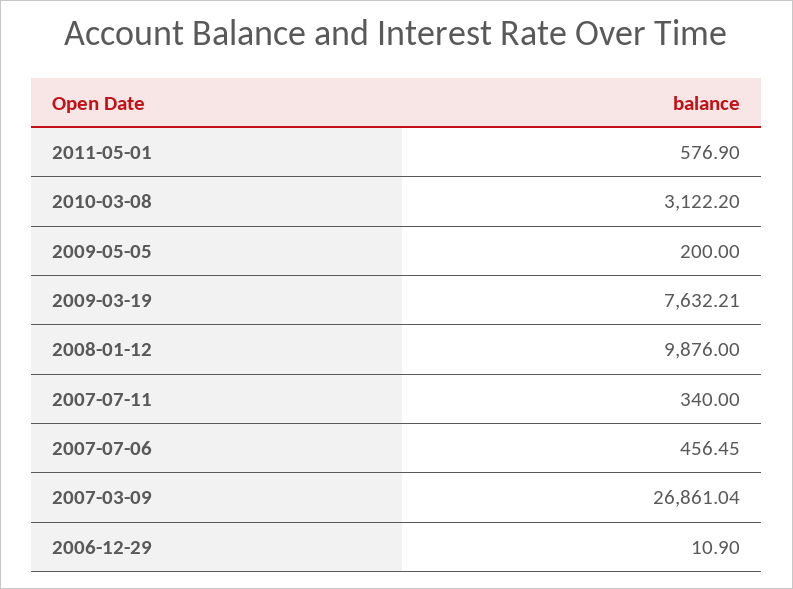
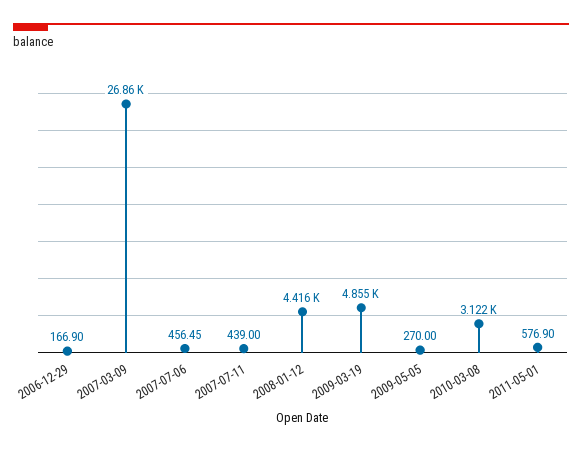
2009-05-05: 200 -> 270
2009-03-19: 7632.21 -> 4855
2008-01-12: 9876 -> 4416
2007-07-11: 340 -> 439
2006-12-29: 10.9 -> 166.9

